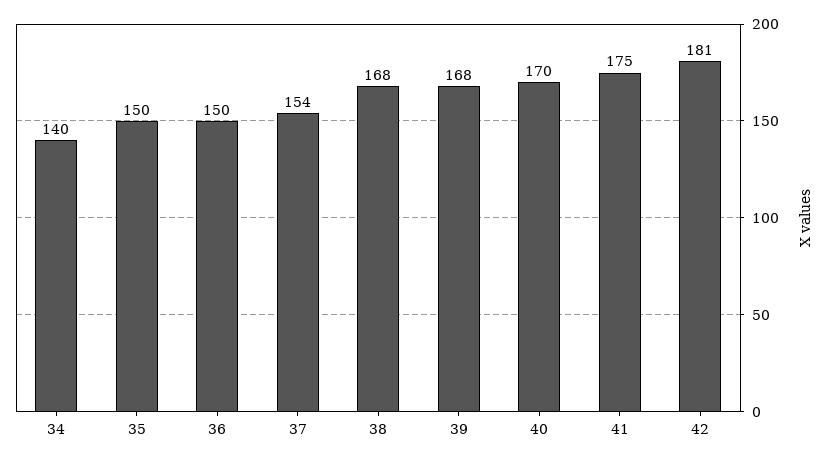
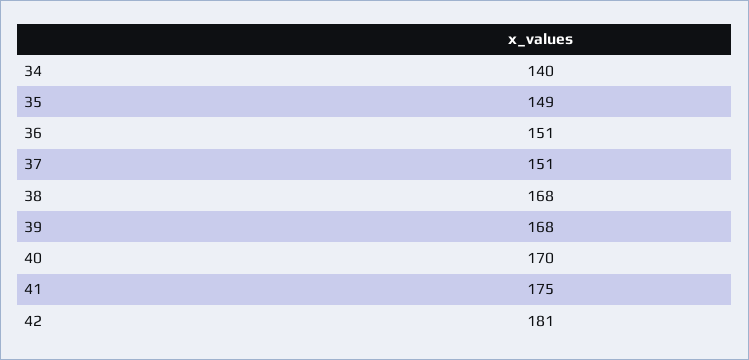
35: 150 -> 149
36: 150 -> 151
37: 154 -> 151

